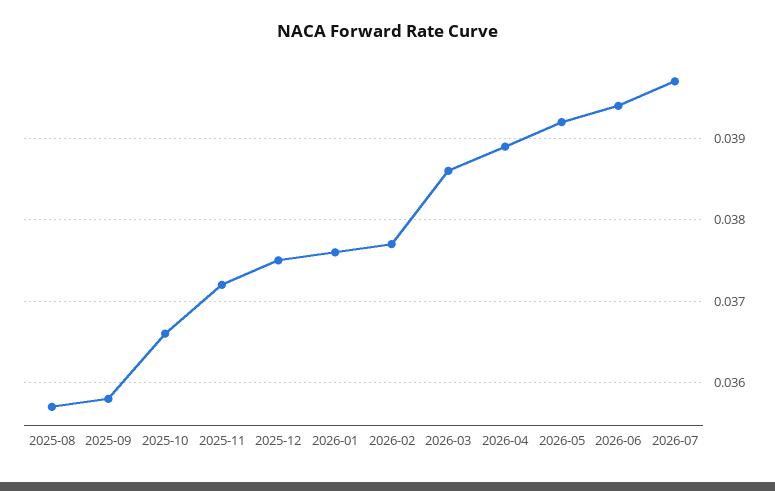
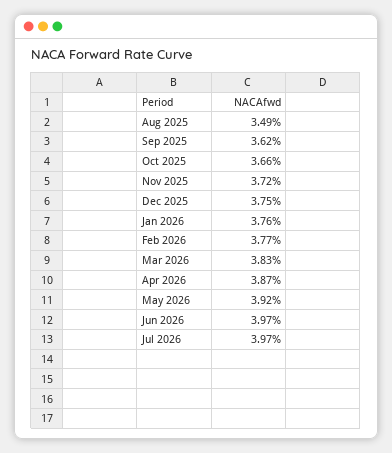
2025-08: 0.0357 -> 0.0349
2025-09: 0.0358 -> 0.0362
2026-03: 0.0386 -> 0.0383
2026-04: 0.0389 -> 0.0387
2026-06: 0.0394 -> 0.0397

